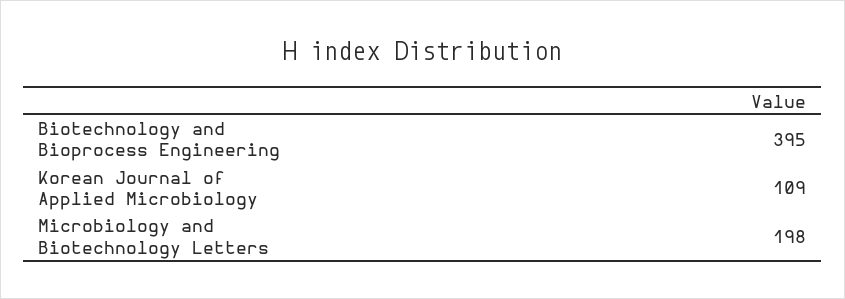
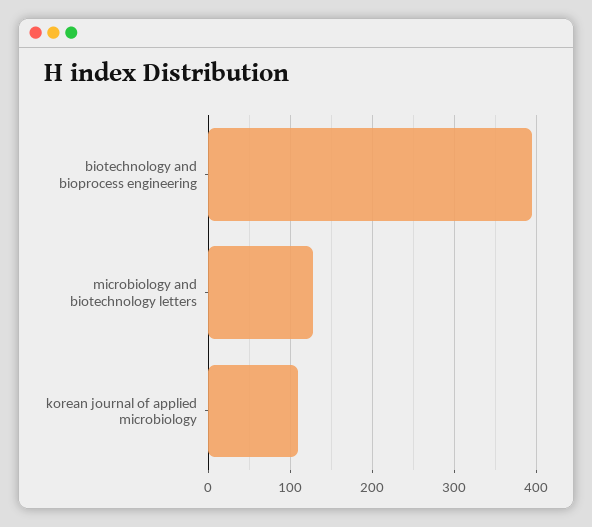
Microbiology and Biotechnology Letters: 198 -> 130

